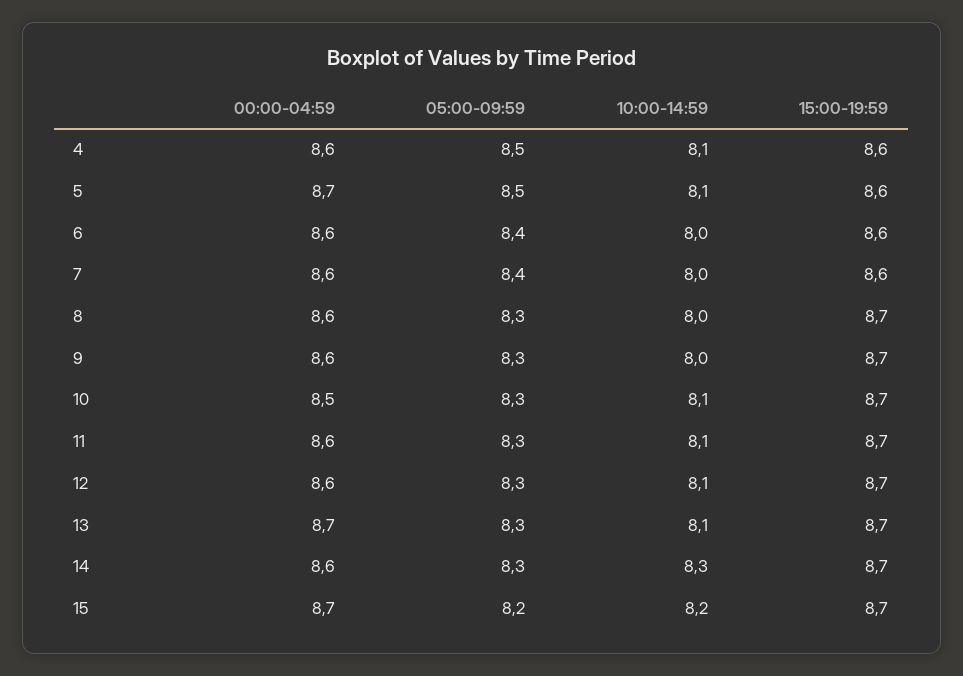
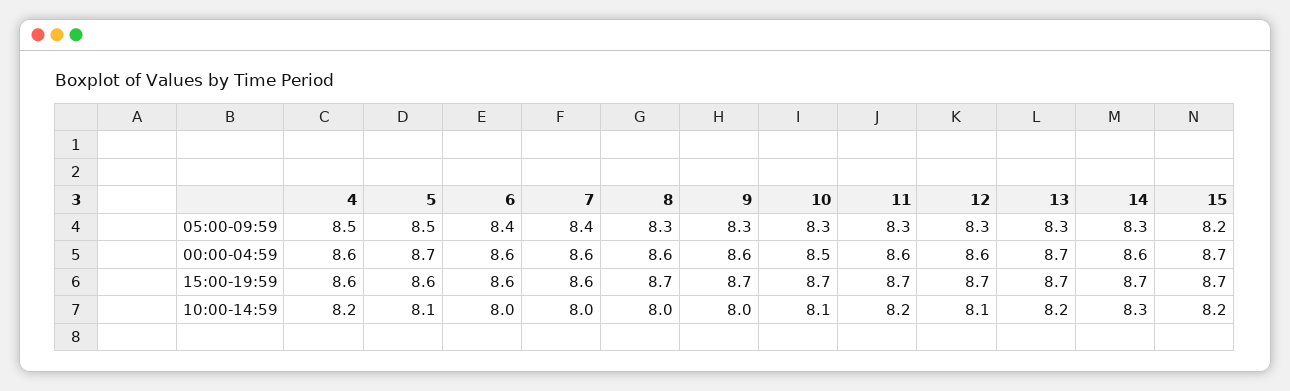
10:00-14:59, 4: 8.1 -> 8.2
10:00-14:59, 11: 8.1 -> 8.2
10:00-14:59, 13: 8.1 -> 8.2

